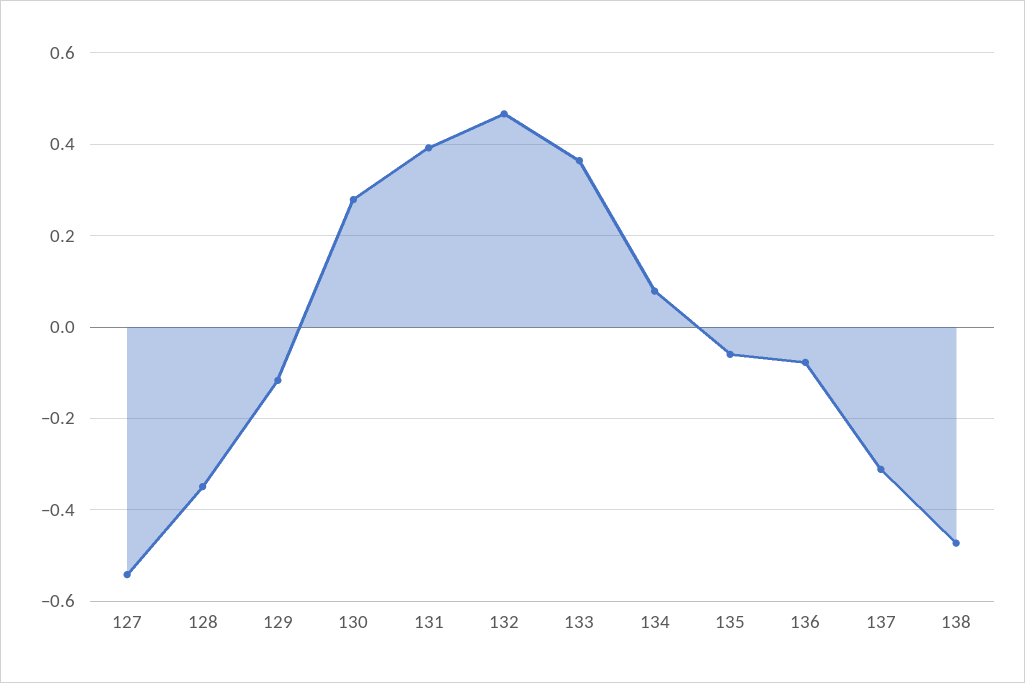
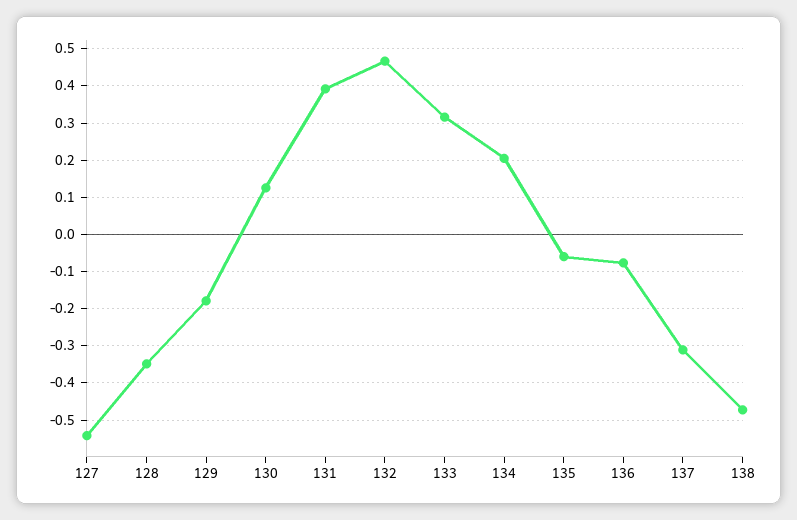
129: -0.12 -> -0.18
130: 0.28 -> 0.12
133: 0.36 -> 0.32
134: 0.08 -> 0.2

